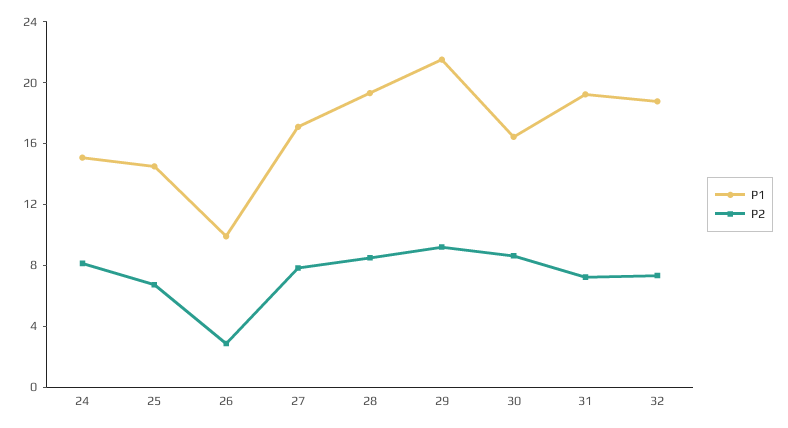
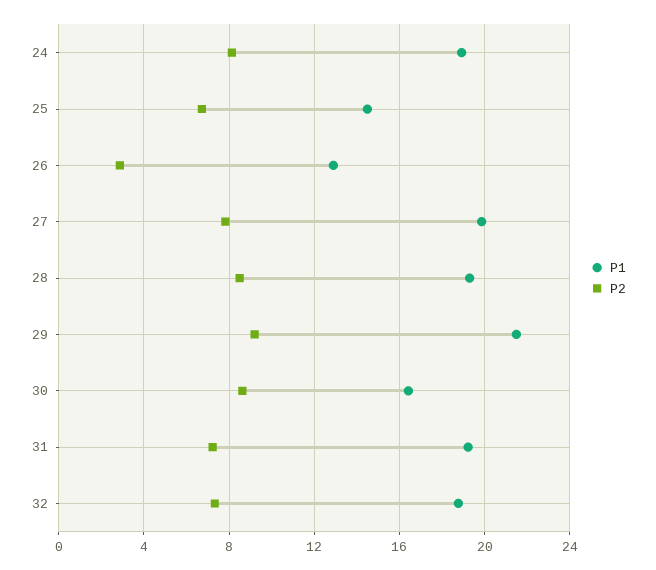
P1, 24: 15 -> 19
P1, 26: 10 -> 13
P1, 27: 17 -> 20

